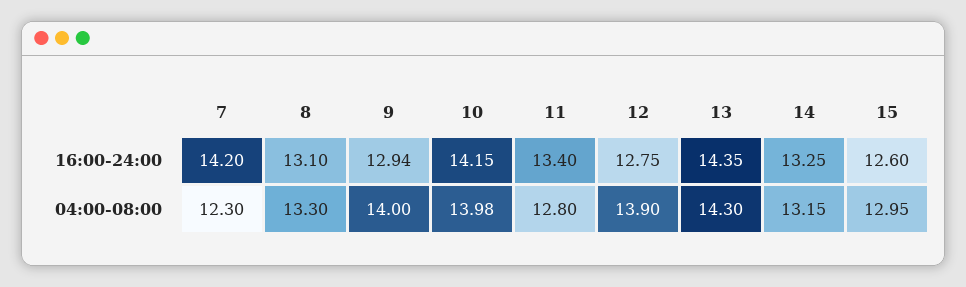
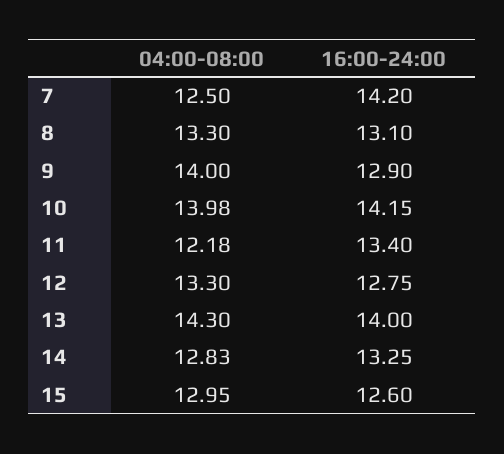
9, 16:00-24:00: 12.94 -> 12.9
13, 16:00-24:00: 14.35 -> 14
7, 04:00-08:00: 12.3 -> 12.5
11, 04:00-08:00: 12.8 -> 12.18
12, 04:00-08:00: 13.9 -> 13.3
14, 04:00-08:00: 13.15 -> 12.83

